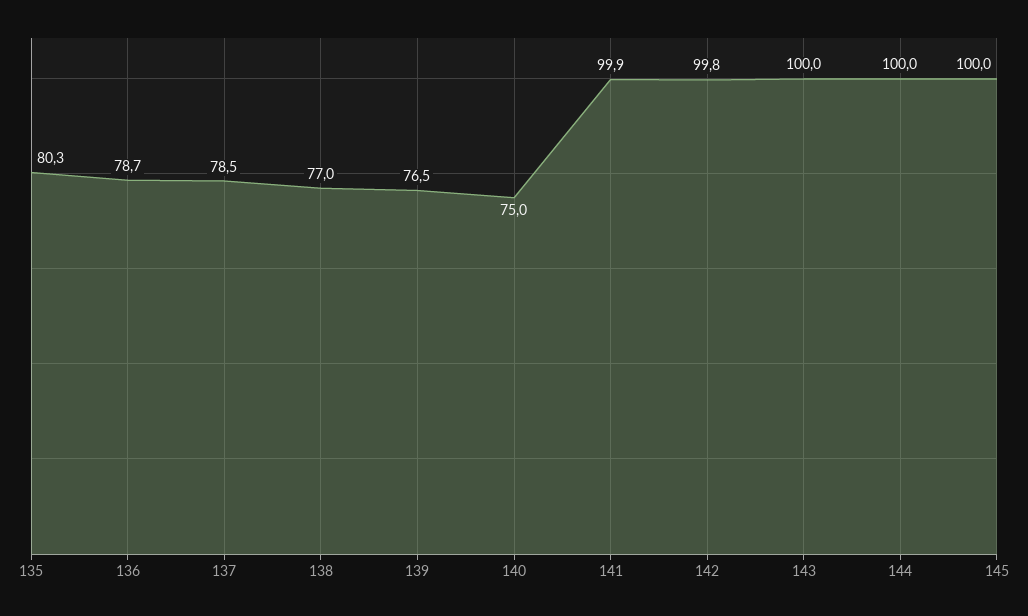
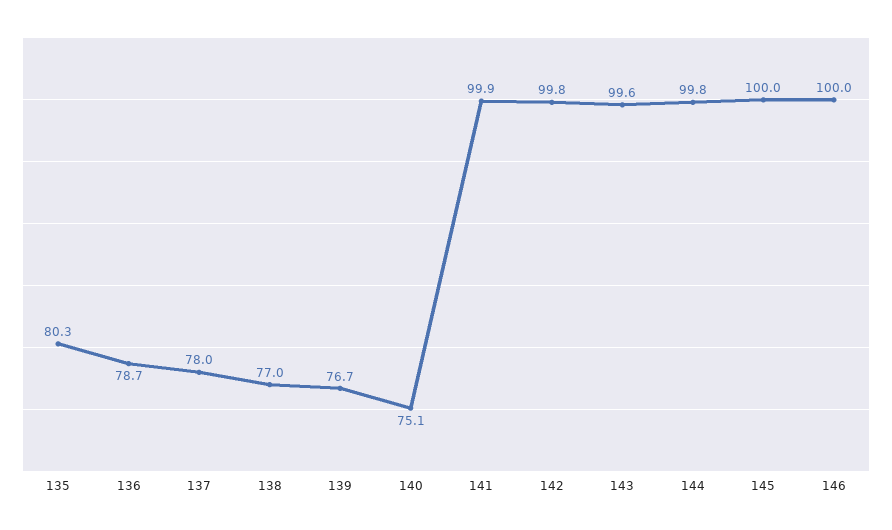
137: 78.5 -> 78
139: 76.5 -> 76.7
140: 75 -> 75.1
143: 100 -> 99.6
144: 100 -> 99.8
146: none -> 100

